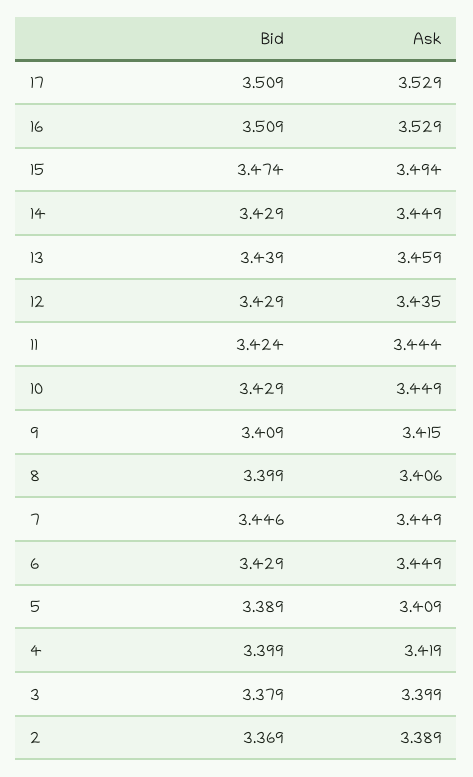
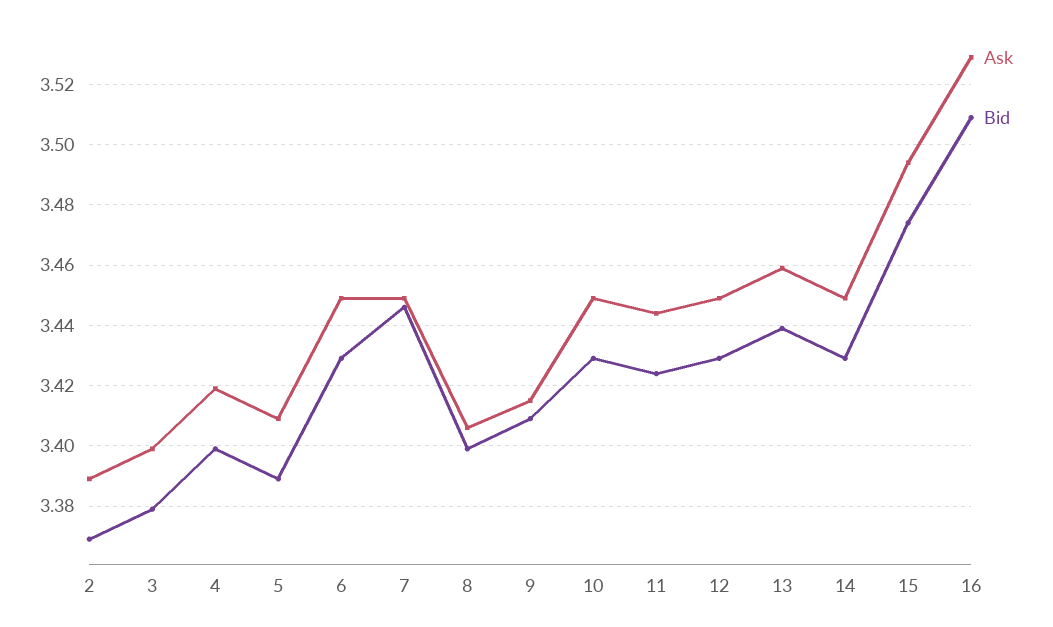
Bid, 17: 3.509 -> none
Ask, 17: 3.529 -> none
Ask, 12: 3.435 -> 3.45

